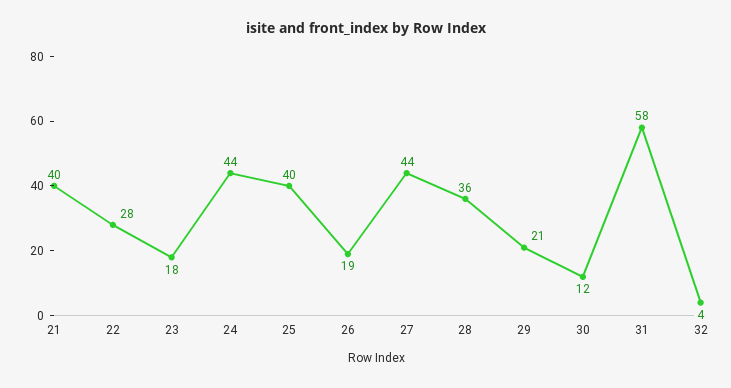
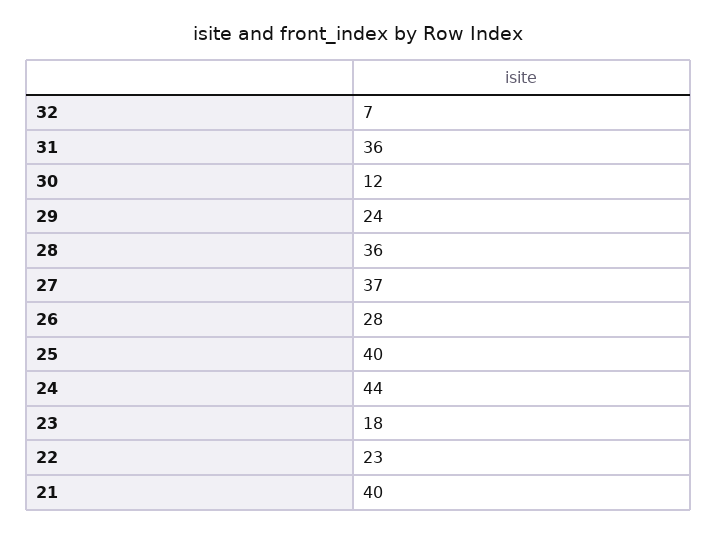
22: 28 -> 23
26: 19 -> 28
27: 44 -> 37
29: 21 -> 24
31: 58 -> 36
32: 4 -> 7

